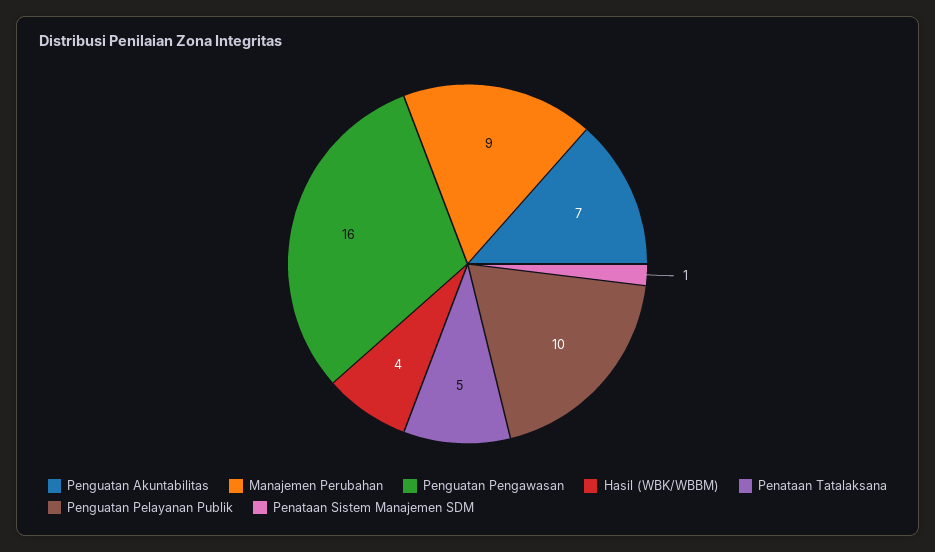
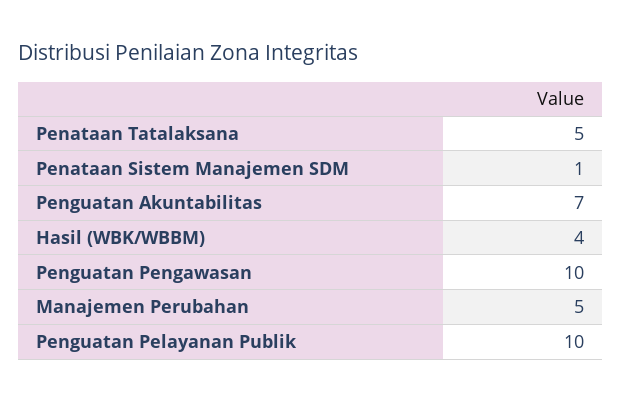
Manajemen Perubahan: 9 -> 5
Penguatan Pengawasan: 16 -> 10

